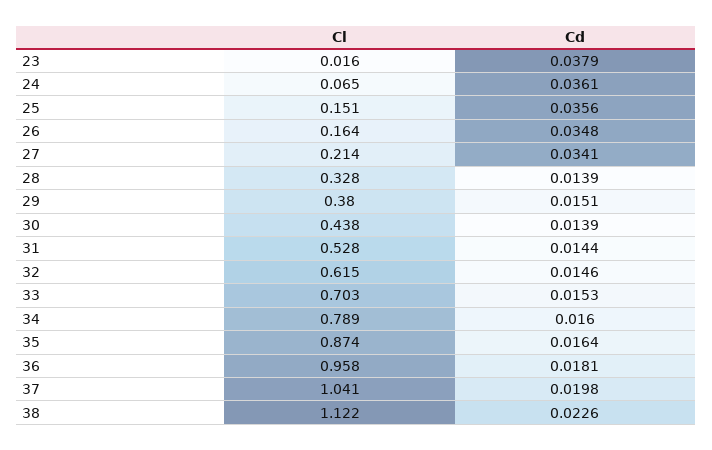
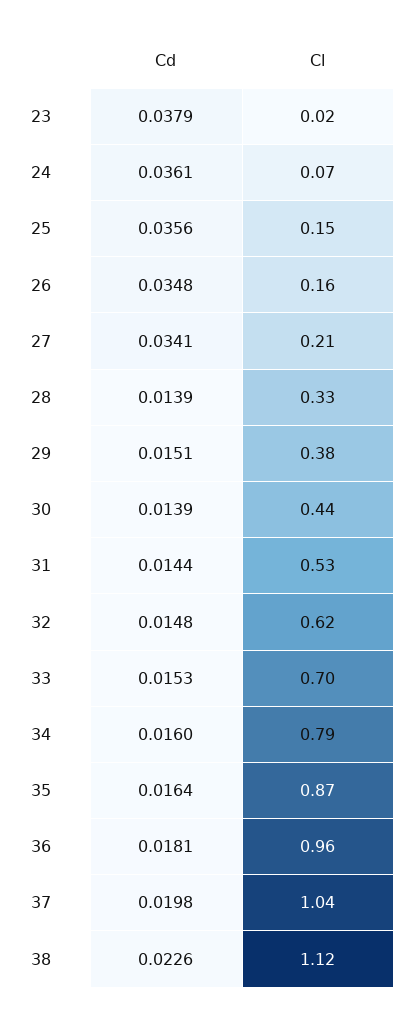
Cd, 32: 0.0146 -> 0.0148

